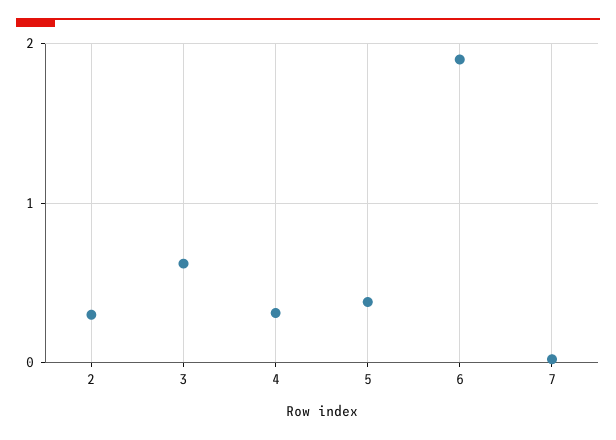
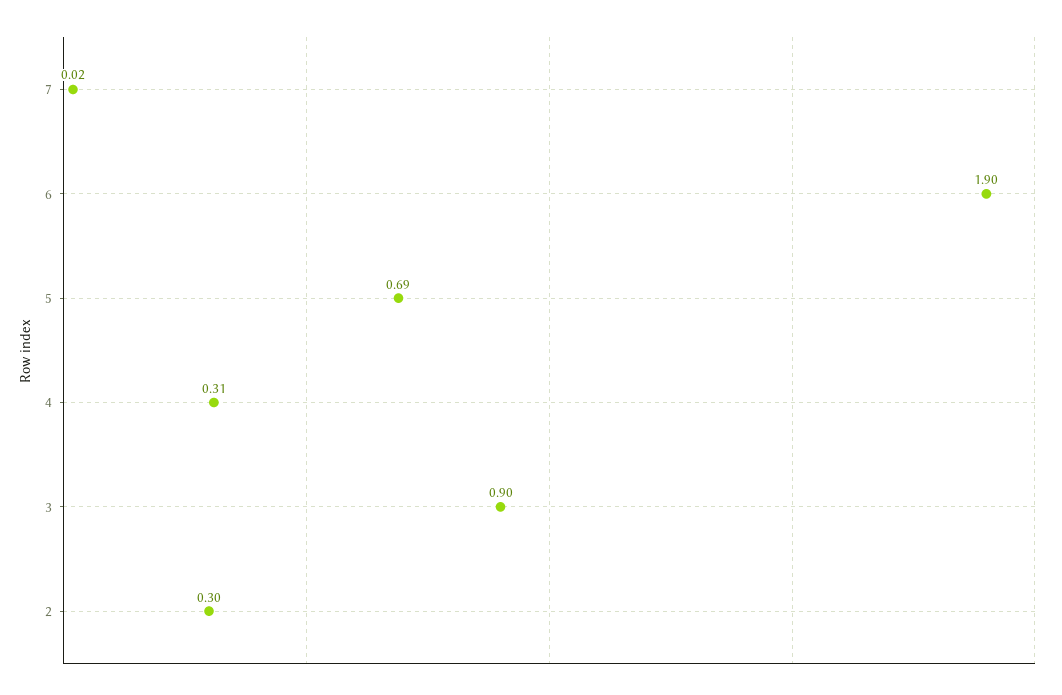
3: 0.6 -> 0.9
5: 0.4 -> 0.69

